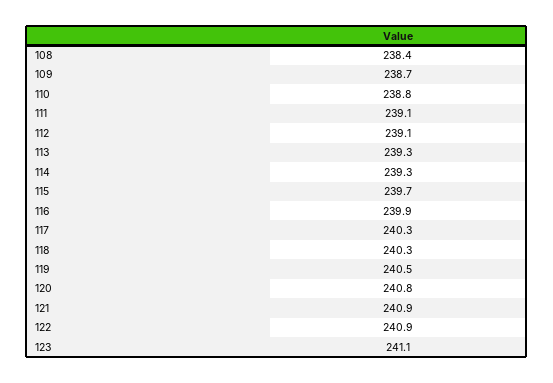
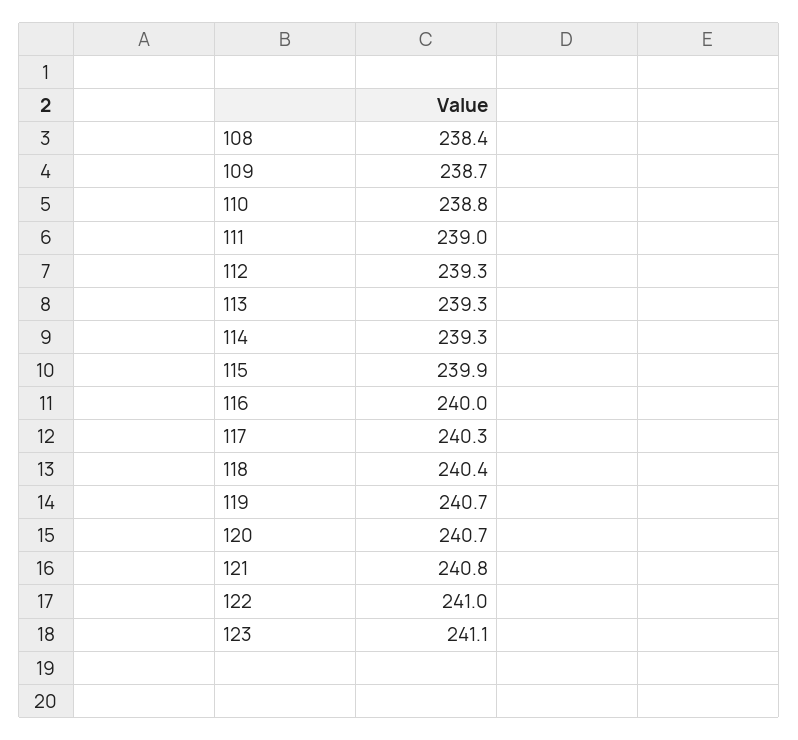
111: 239.1 -> 239
112: 239.1 -> 239.3
115: 239.7 -> 239.9
116: 239.9 -> 240
118: 240.3 -> 240.4
119: 240.5 -> 240.7
120: 240.8 -> 240.7
121: 240.9 -> 240.8
122: 240.9 -> 241

